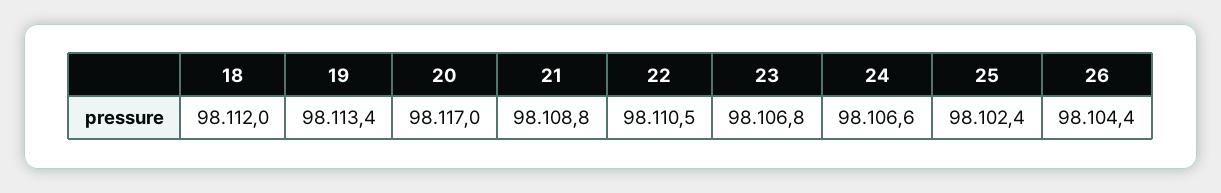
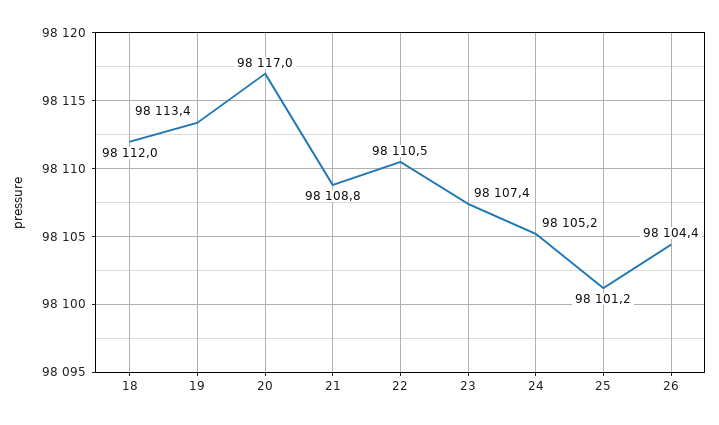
23: 98106.8 -> 98107.4
24: 98106.6 -> 98105.2
25: 98102.4 -> 98101.2

